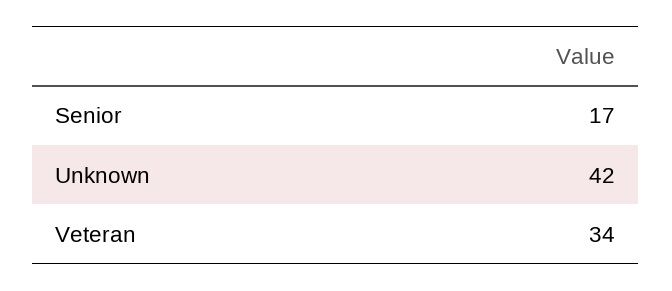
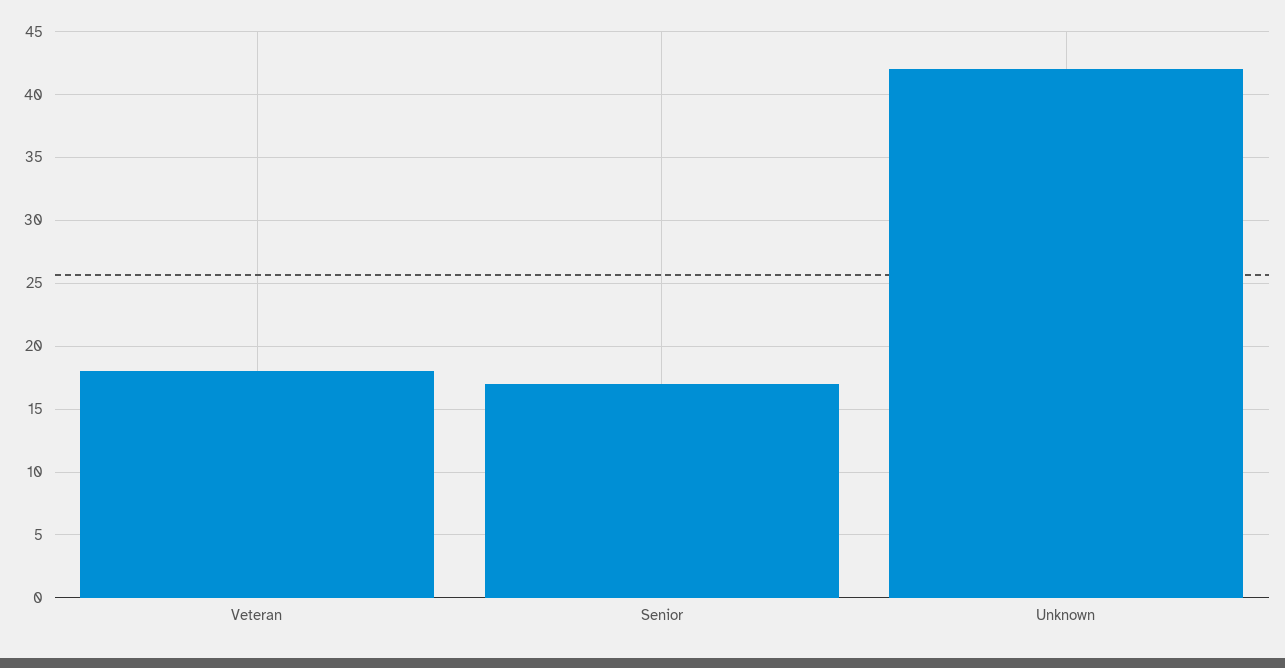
Veteran: 34 -> 18

